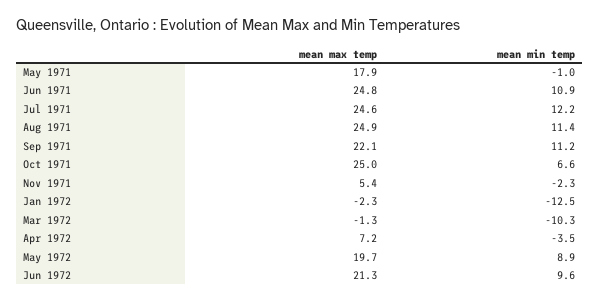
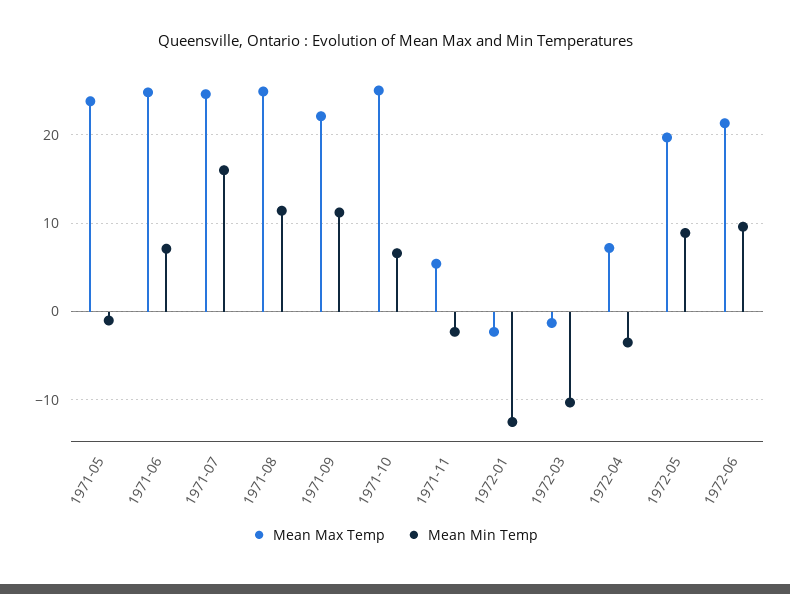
mean max temp, May 1971: 17.9 -> 24
mean min temp, Jun 1971: 10.9 -> 7
mean min temp, Jul 1971: 12.2 -> 16

